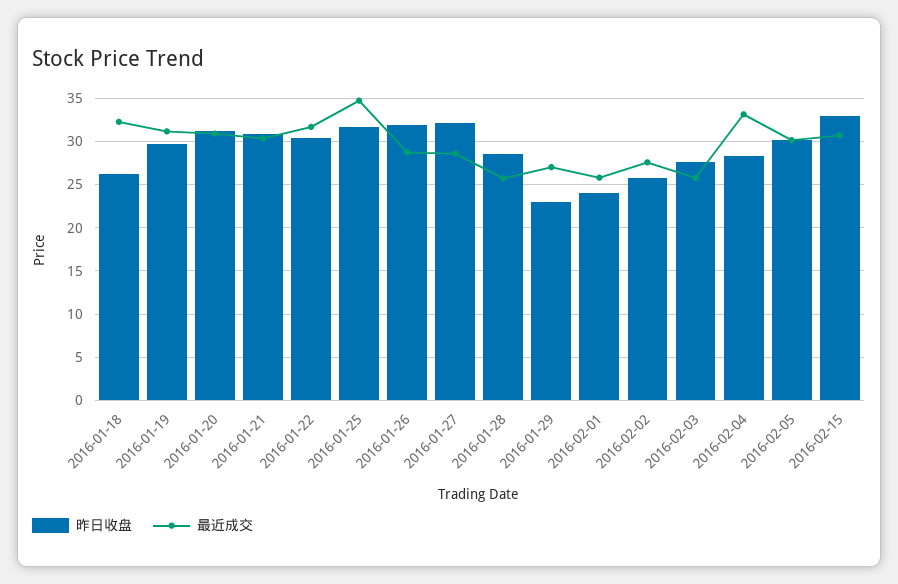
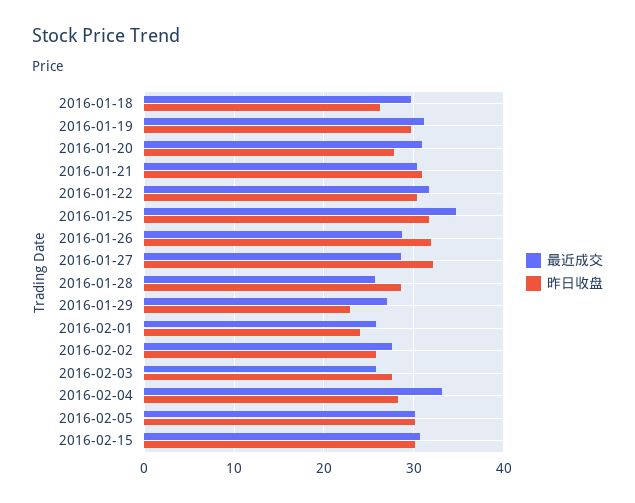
最近成交, 2016-01-18: 32 -> 30
昨日收盘, 2016-01-20: 31 -> 28
昨日收盘, 2016-02-15: 33 -> 30

